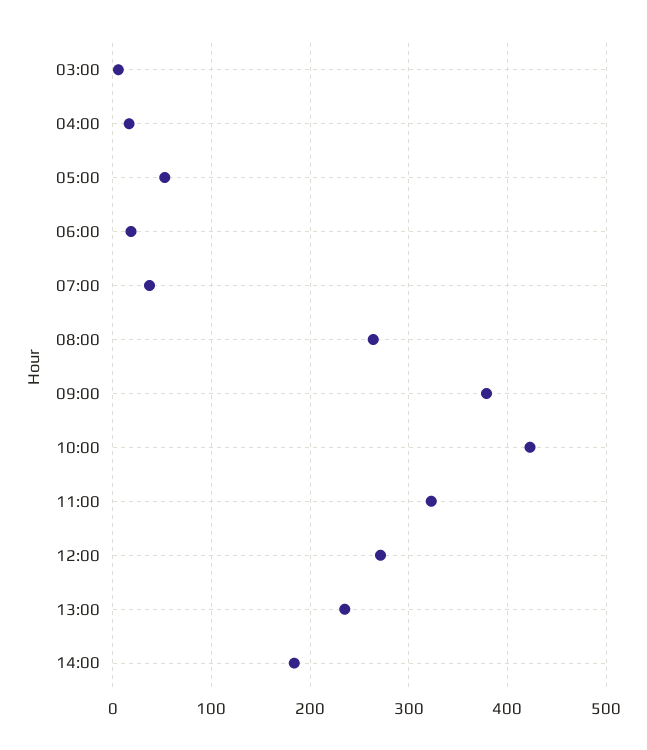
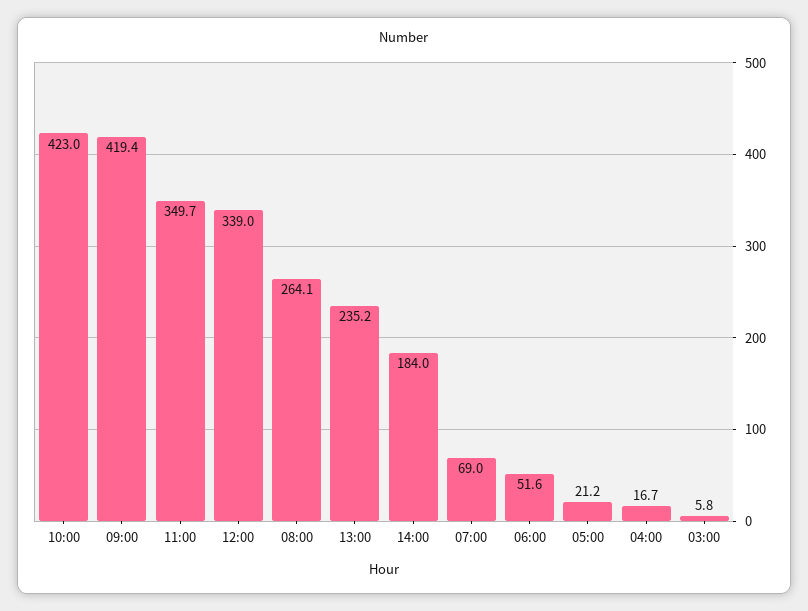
05:00: 50 -> 21.2
06:00: 20 -> 51.6
07:00: 40 -> 69
09:00: 380 -> 419.4
11:00: 320 -> 349.7
12:00: 270 -> 339

